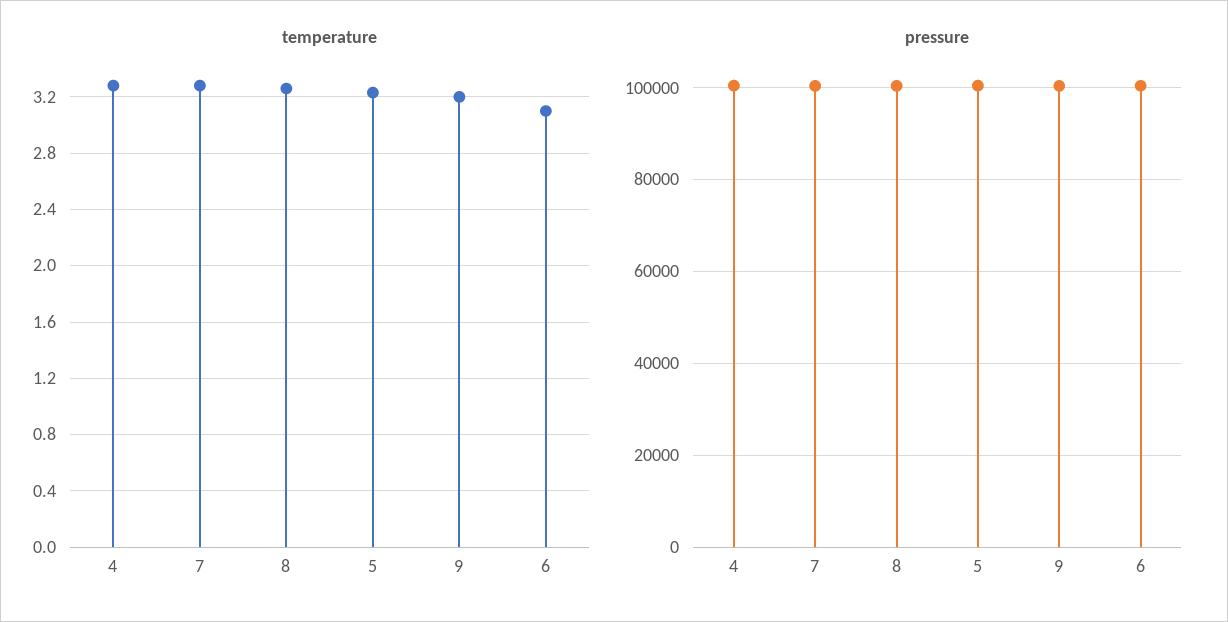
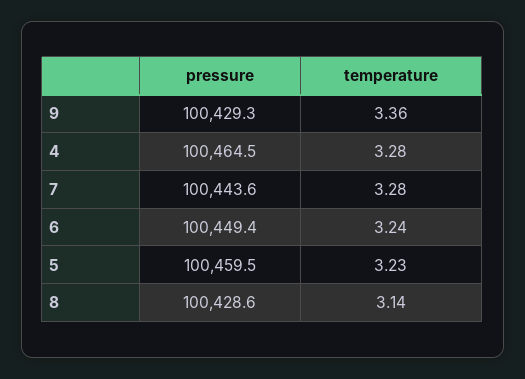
temperature, 8: 3.25 -> 3.14
temperature, 9: 3.2 -> 3.36
temperature, 6: 3.1 -> 3.24

